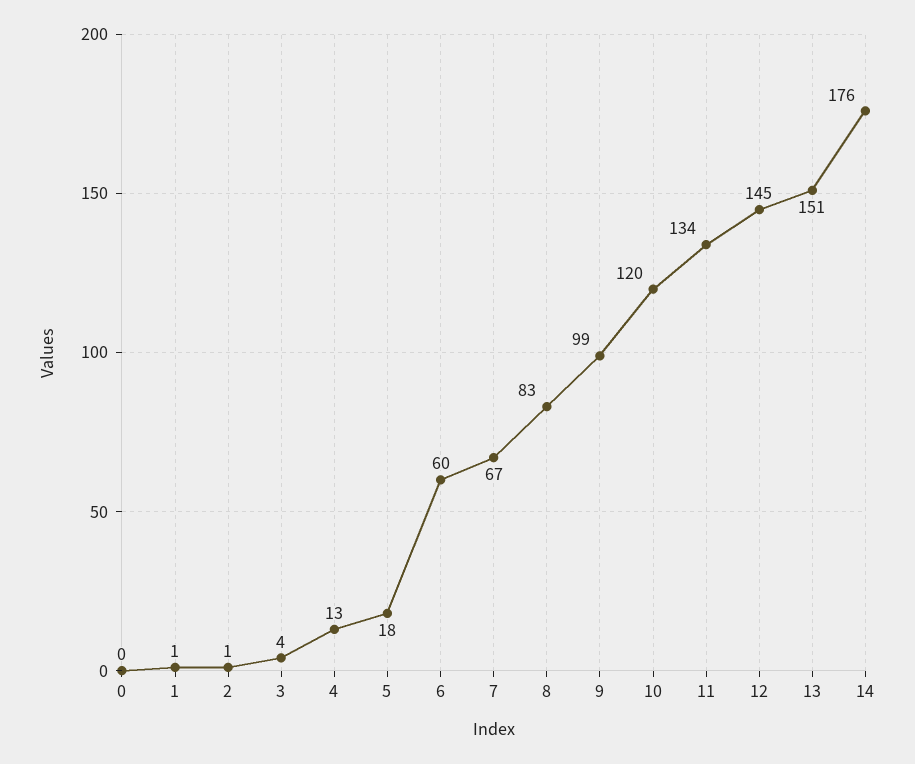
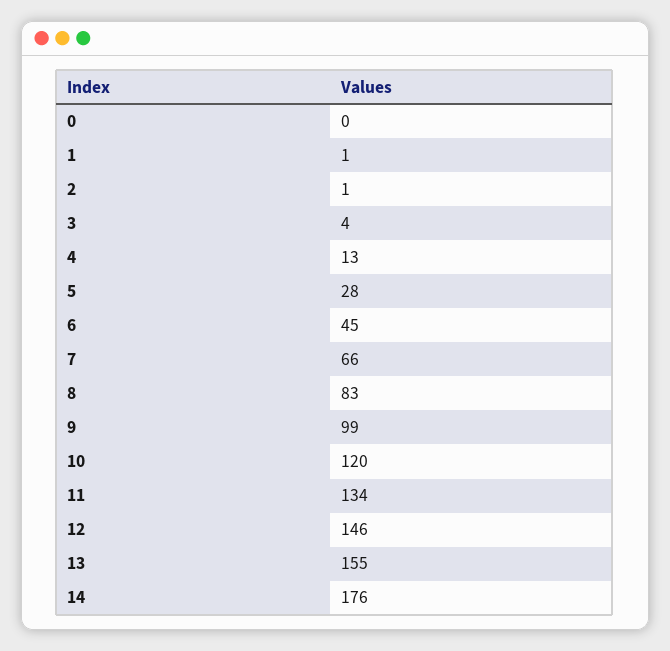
5: 18 -> 28
6: 60 -> 45
7: 67 -> 66
12: 145 -> 146
13: 151 -> 155

